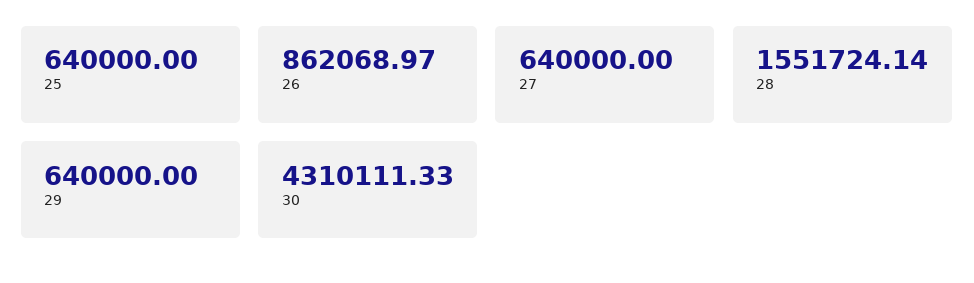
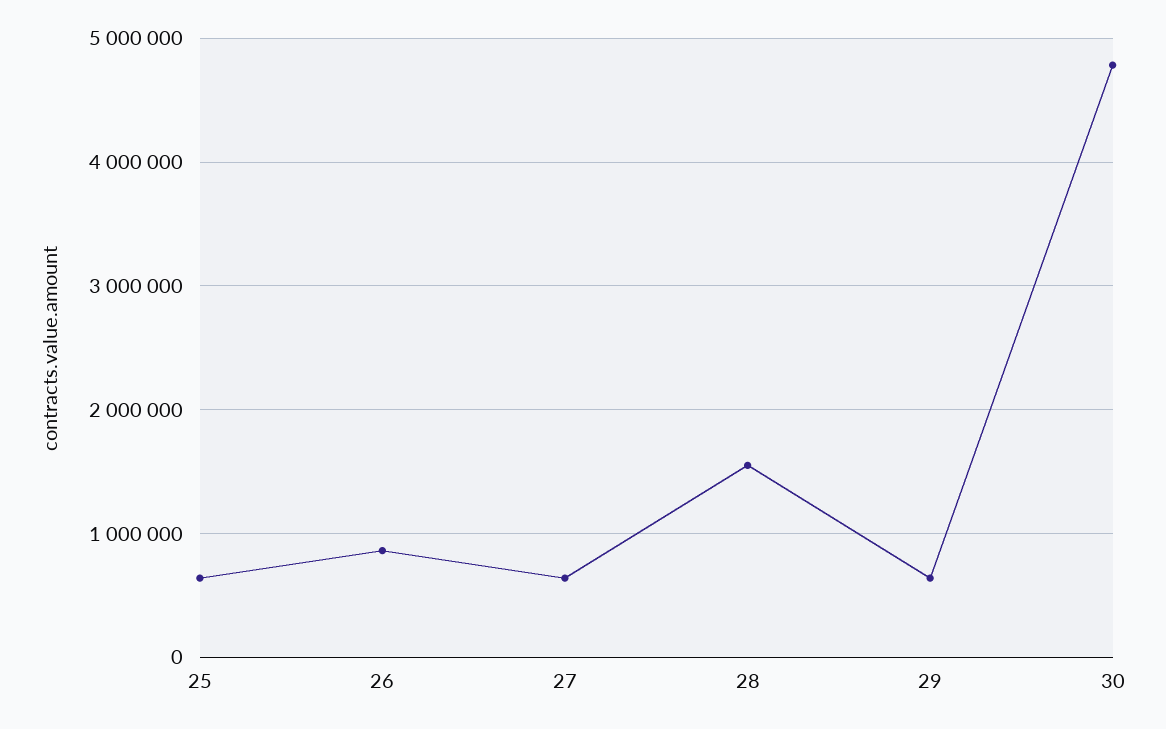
30: 4310111.33 -> 4800000

